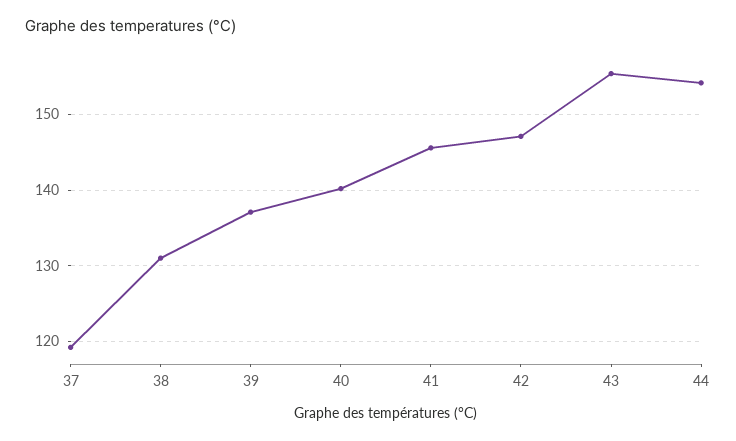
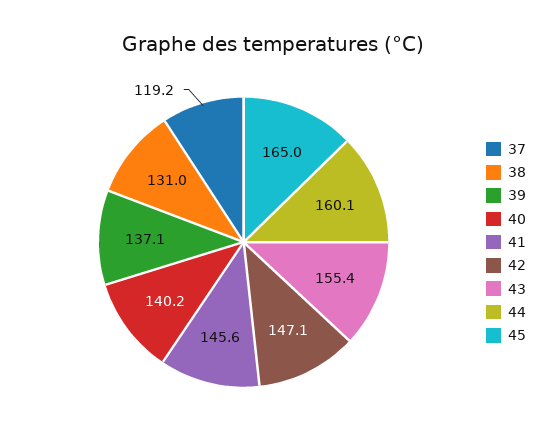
44: 154 -> 160.1
45: none -> 165

